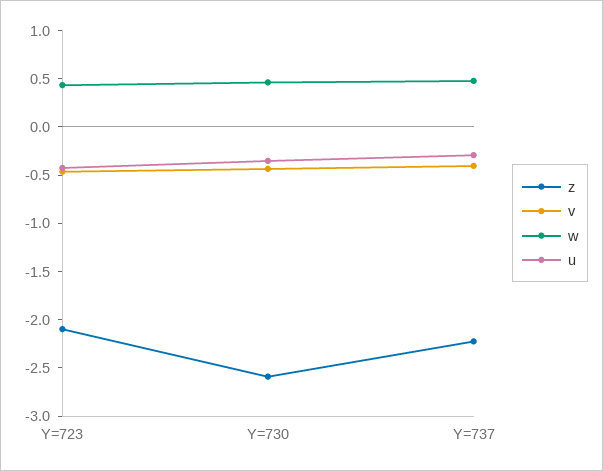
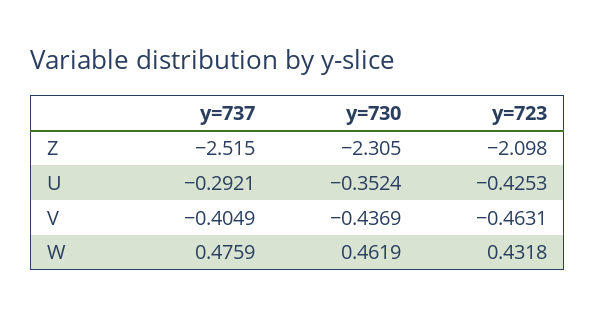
z, Y=730: -2.6 -> -2.305
z, Y=737: -2.2 -> -2.515

